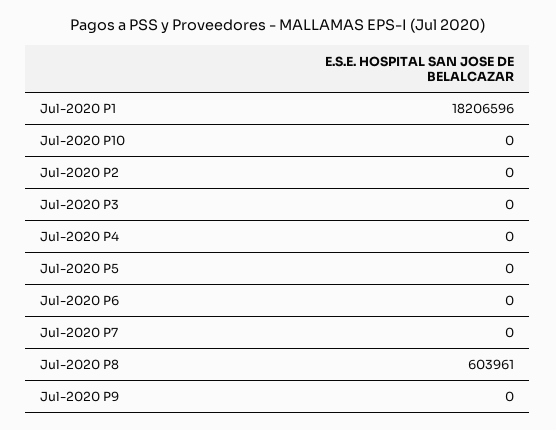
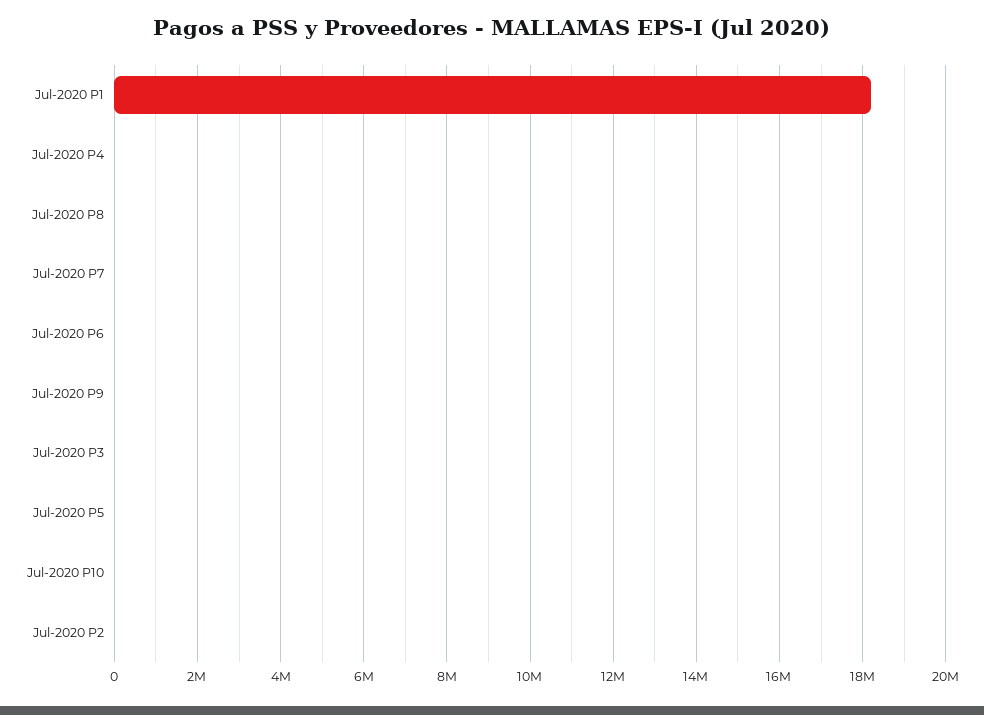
Jul-2020 P8: 603961 -> 0

